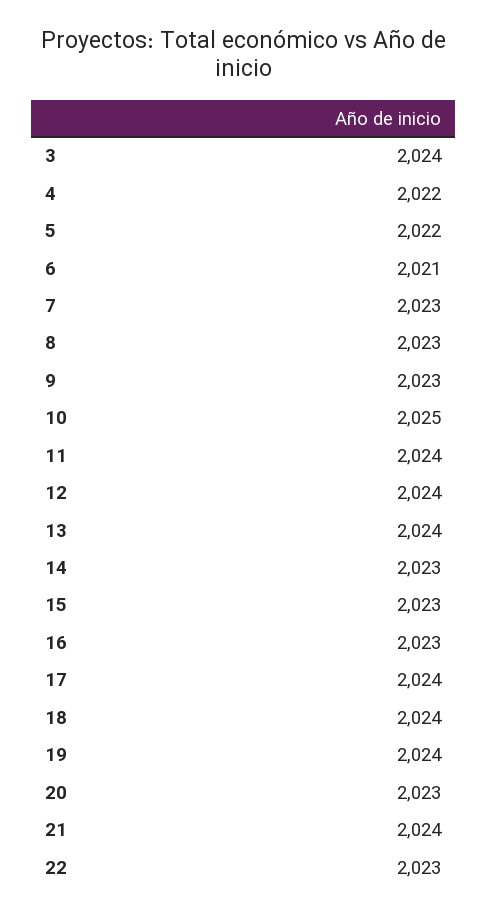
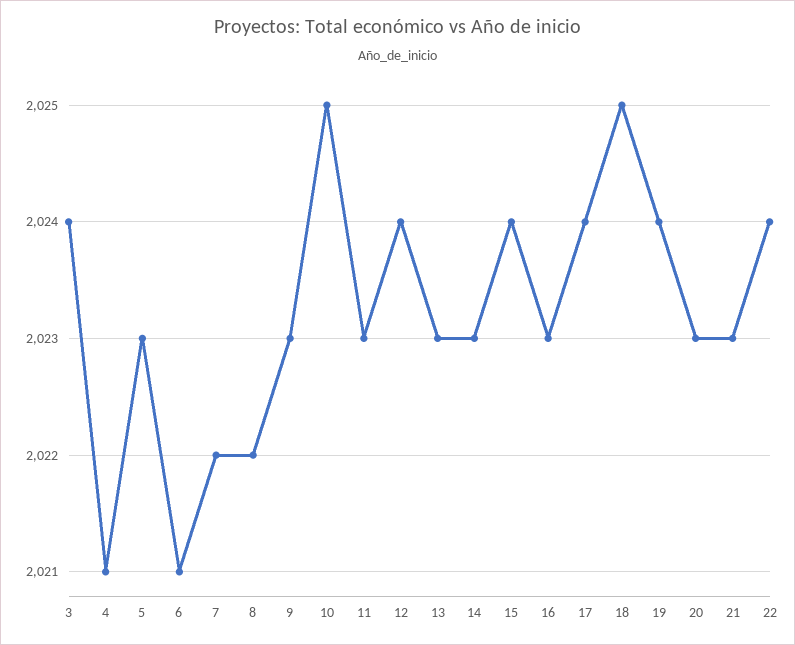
4: 2022 -> 2021
5: 2022 -> 2023
7: 2023 -> 2022
8: 2023 -> 2022
11: 2024 -> 2023
13: 2024 -> 2023
15: 2023 -> 2024
18: 2024 -> 2025
21: 2024 -> 2023
22: 2023 -> 2024

